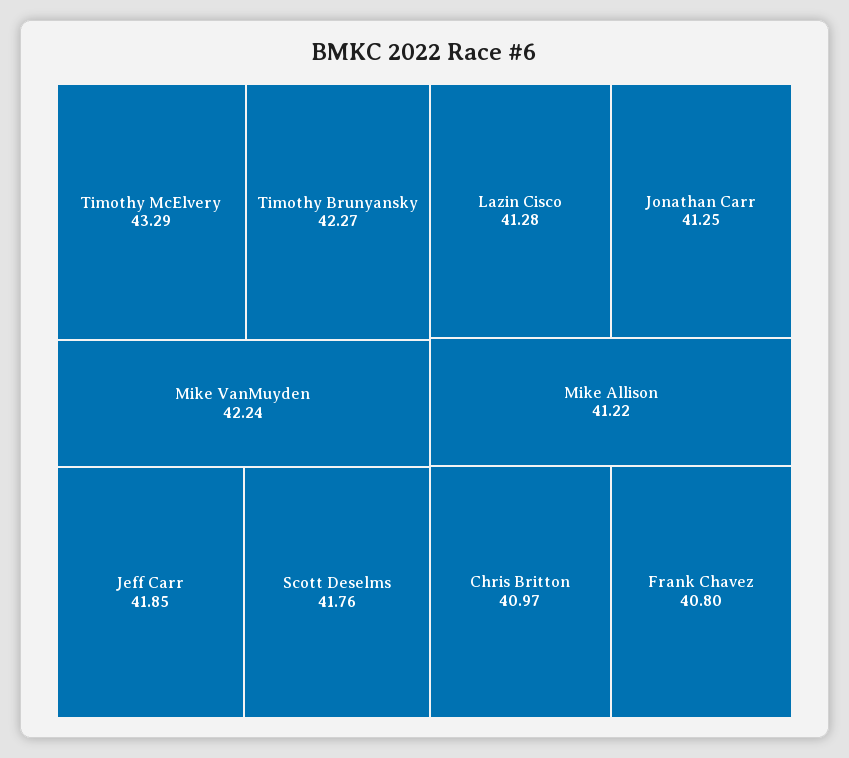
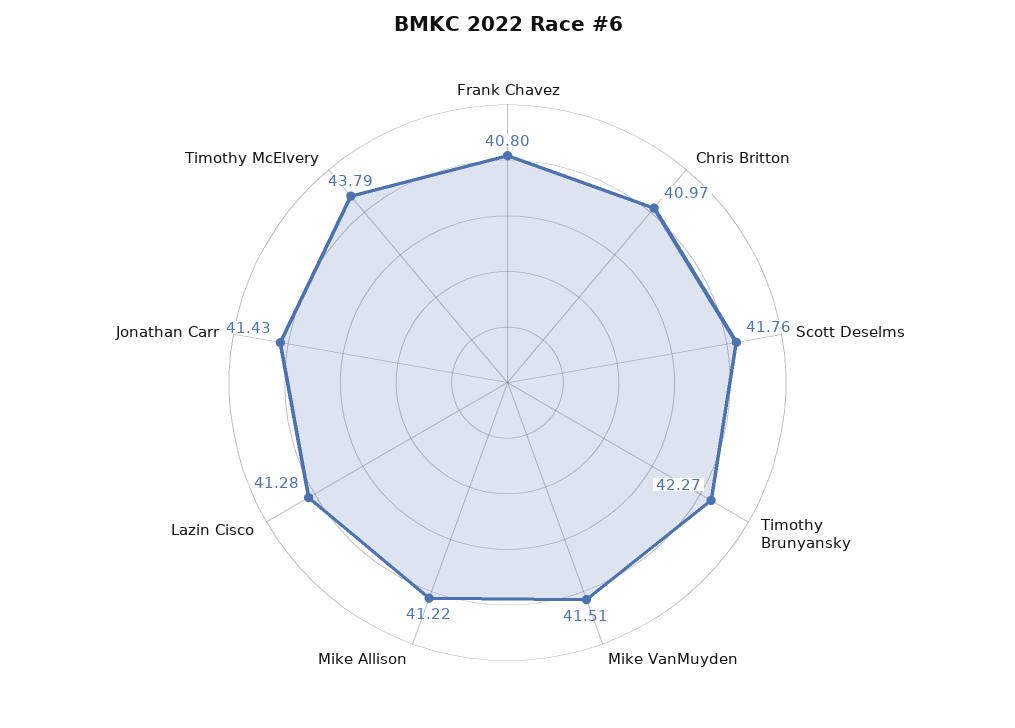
Timothy McElvery: 43.29 -> 43.79
Mike VanMuyden: 42.24 -> 41.51
Jeff Carr: 41.85 -> none
Jonathan Carr: 41.25 -> 41.43

